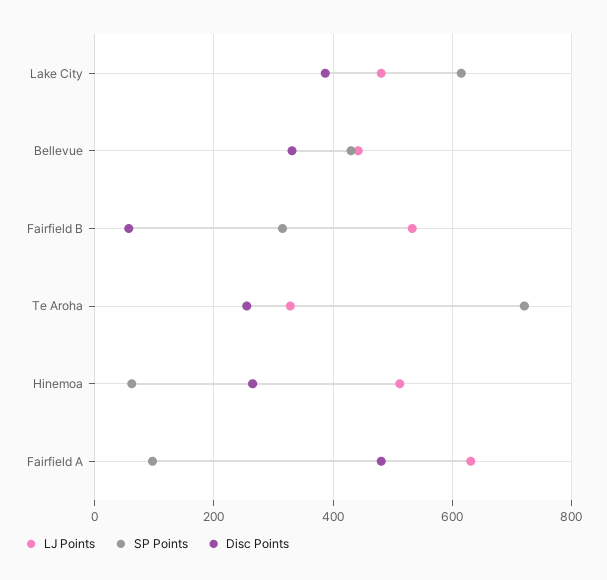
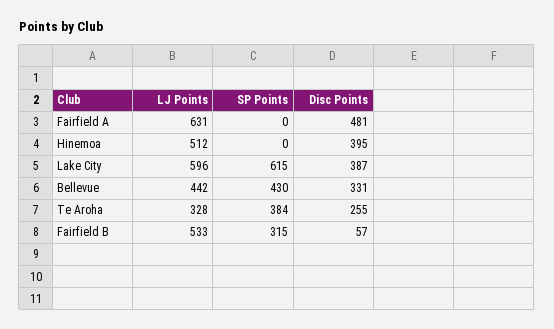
LJ Points, Lake City: 480 -> 596
SP Points, Te Aroha: 720 -> 384
SP Points, Hinemoa: 60 -> 0
Disc Points, Hinemoa: 260 -> 395
SP Points, Fairfield A: 100 -> 0

